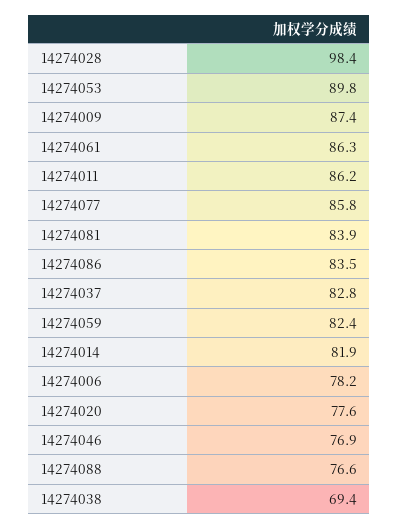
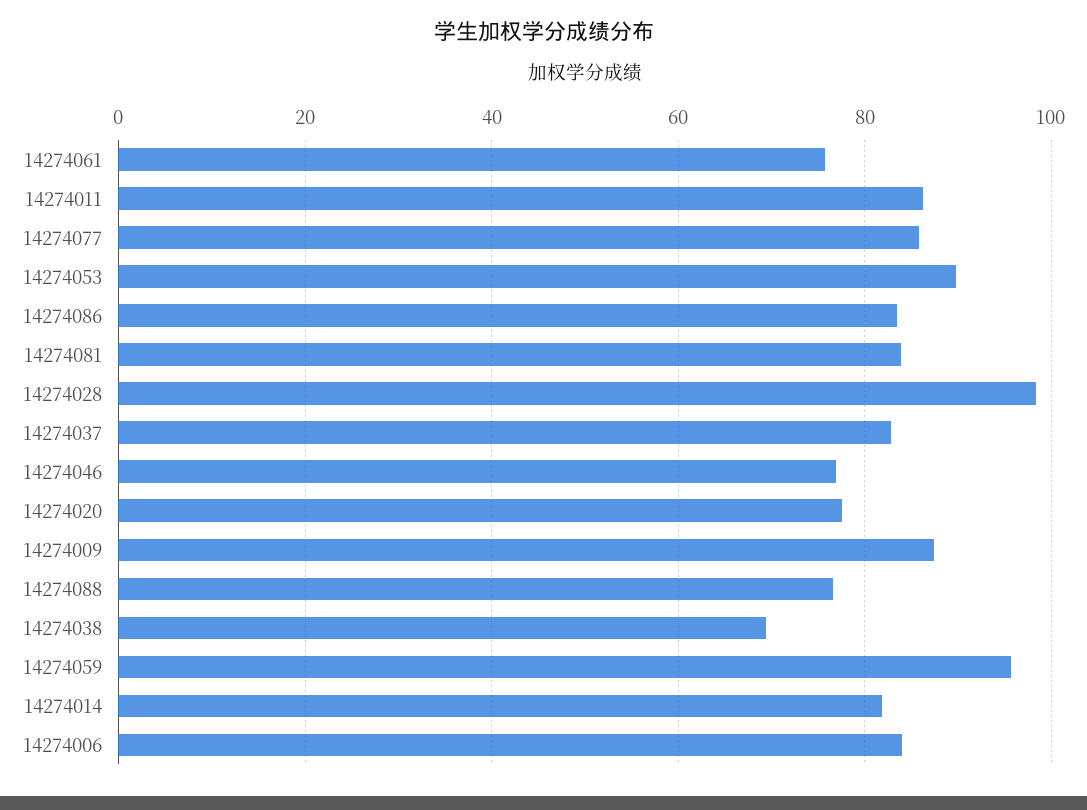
14274061: 86.3 -> 76
14274059: 82.4 -> 96
14274006: 78.2 -> 84

